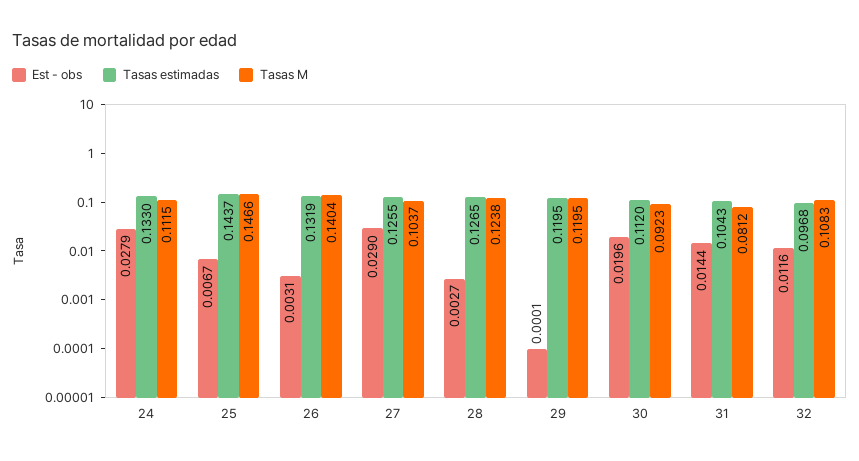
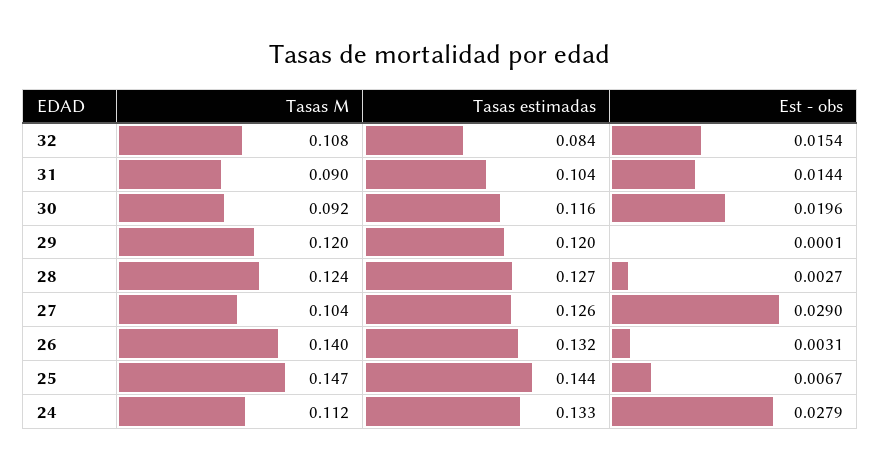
Tasas estimadas, 30: 0.112 -> 0.116
Tasas M, 31: 0.0812 -> 0.09
Est - obs, 32: 0.0116 -> 0.0154
Tasas estimadas, 32: 0.0968 -> 0.084

